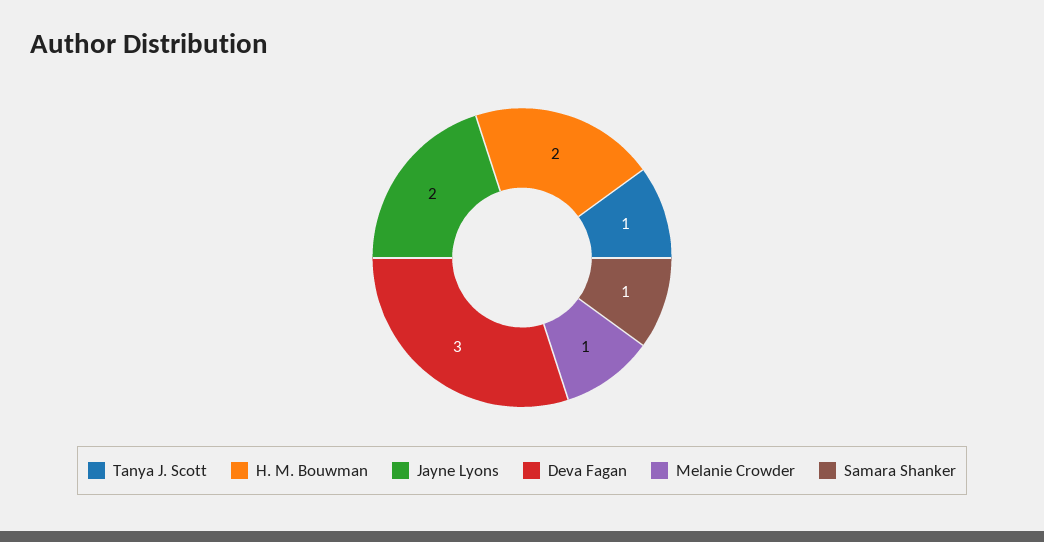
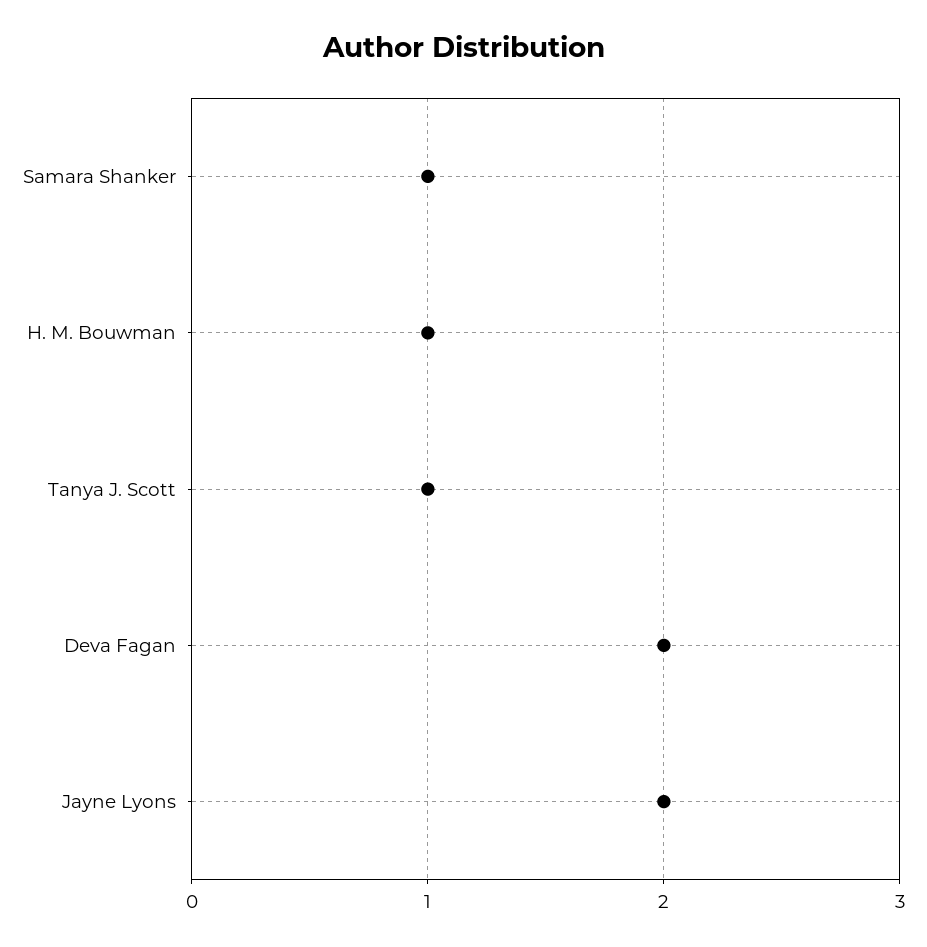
H. M. Bouwman: 2 -> 1
Deva Fagan: 3 -> 2
Melanie Crowder: 1 -> none

